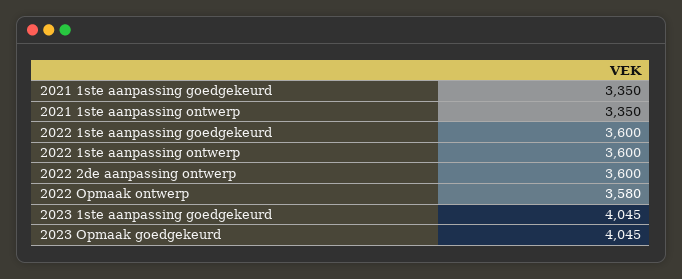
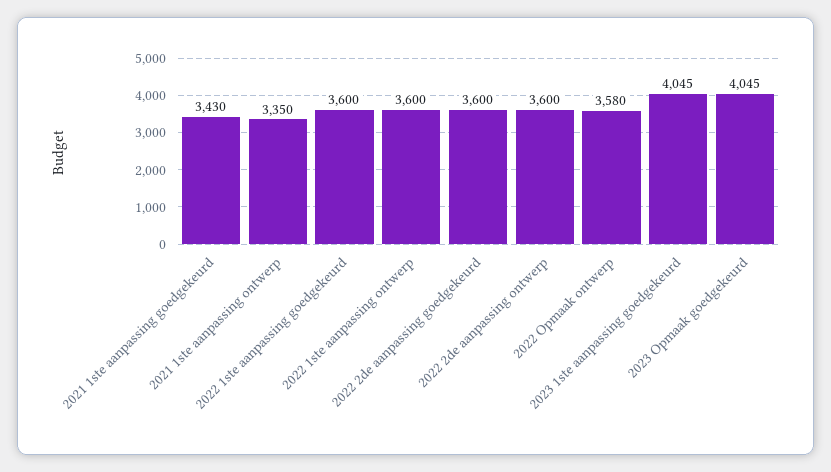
2021 1ste aanpassing goedgekeurd: 3350 -> 3430
2022 2de aanpassing goedgekeurd: none -> 3600

